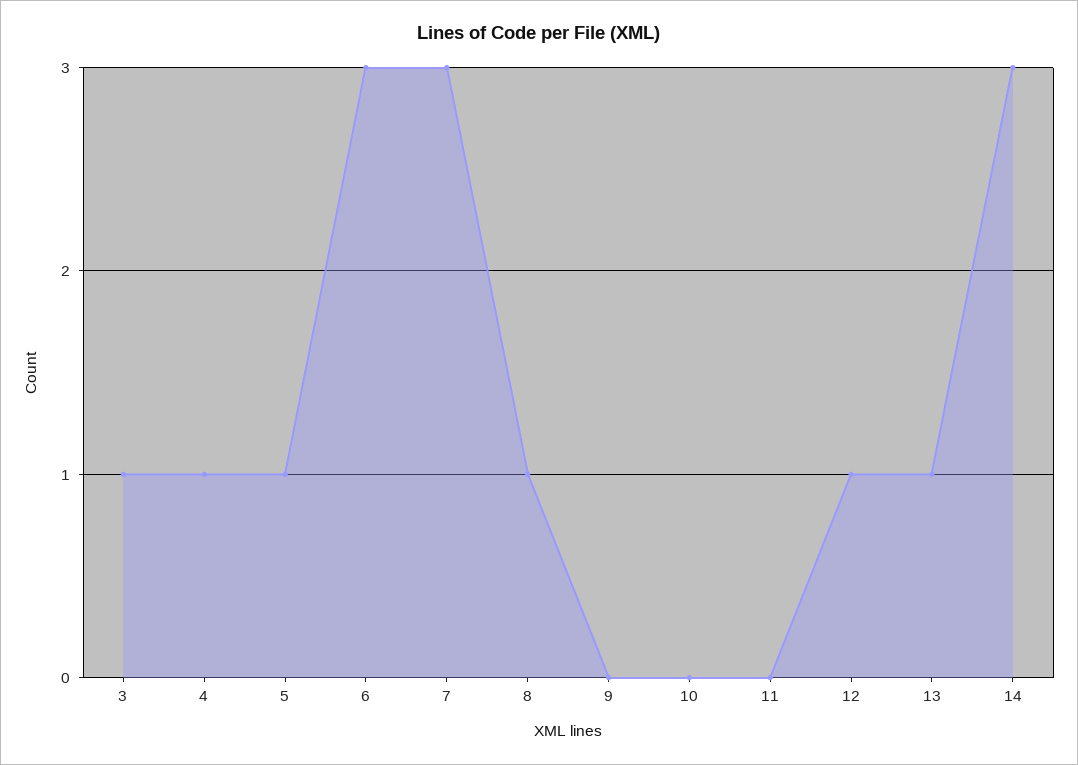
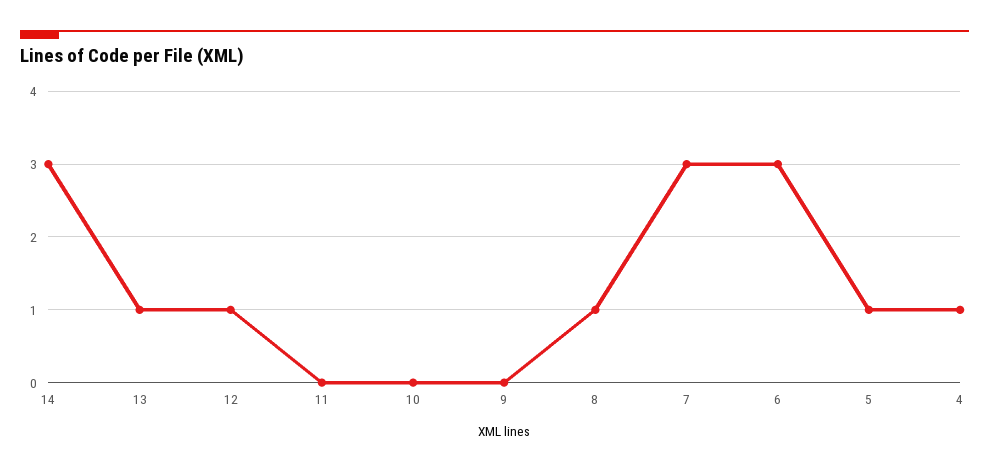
3: 1 -> none

